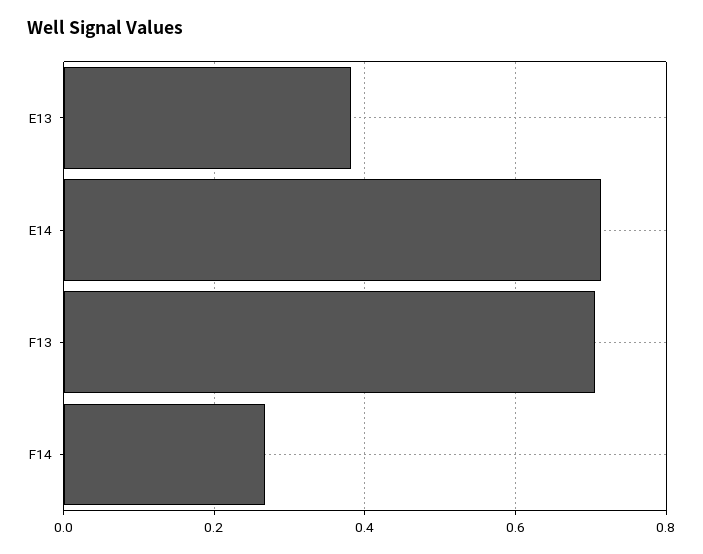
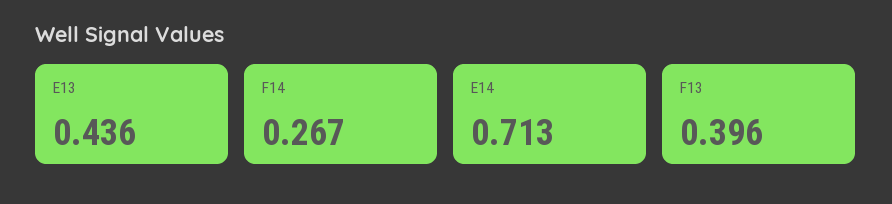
E13: 0.38 -> 0.436
F13: 0.7 -> 0.396

